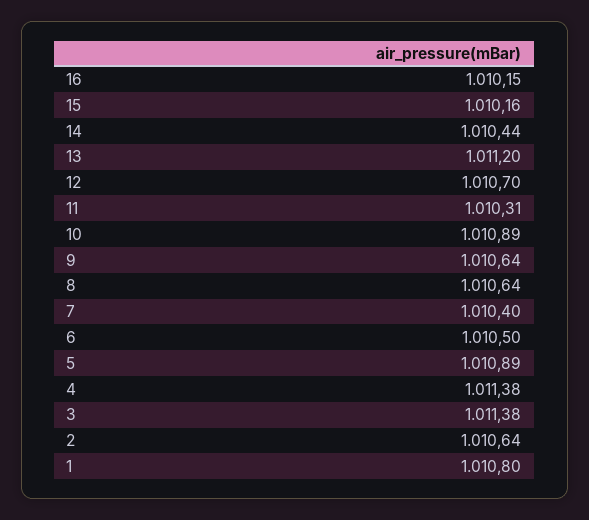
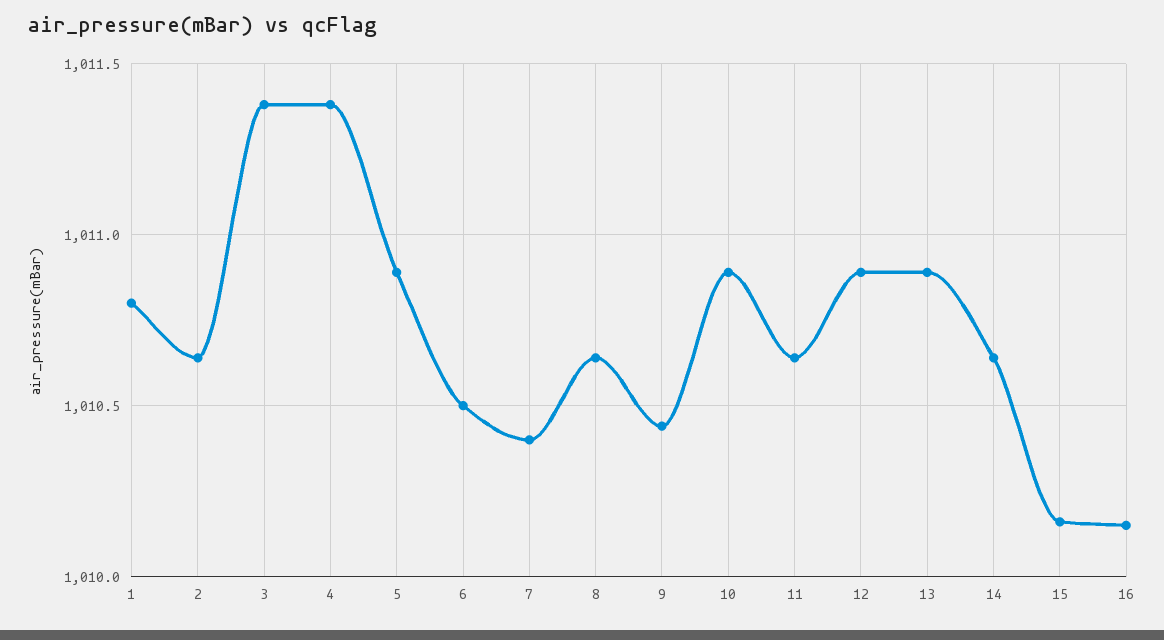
14: 1010.44 -> 1010.65
13: 1011.2 -> 1010.9
12: 1010.7 -> 1010.9
11: 1010.31 -> 1010.65
9: 1010.64 -> 1010.45

